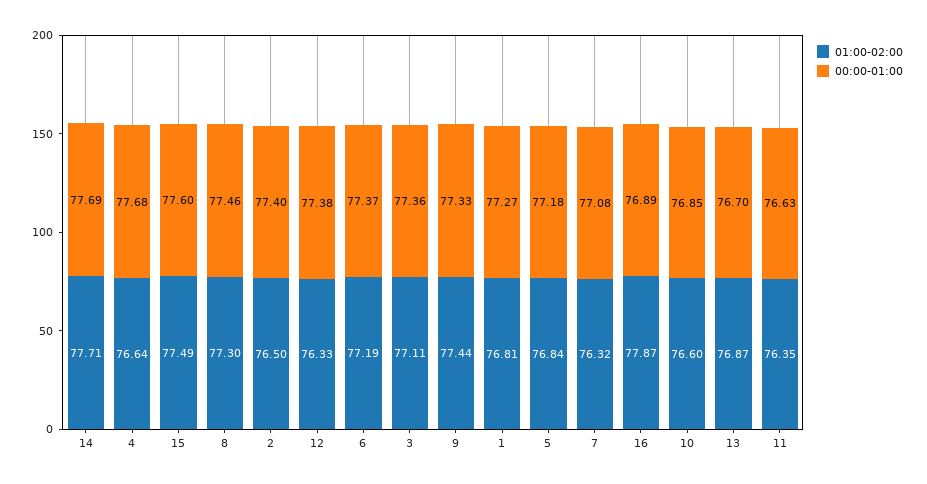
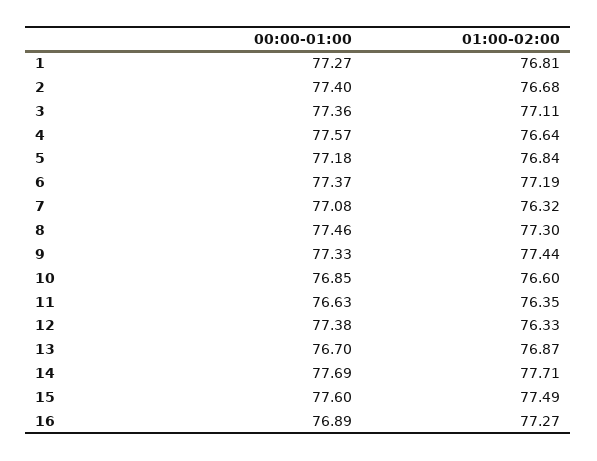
00:00-01:00, 4: 77.68 -> 77.57
01:00-02:00, 2: 76.5 -> 76.68
01:00-02:00, 16: 77.87 -> 77.27

